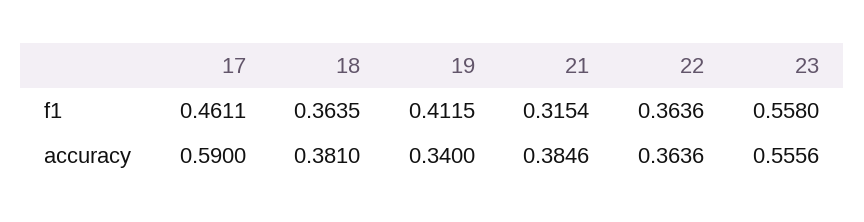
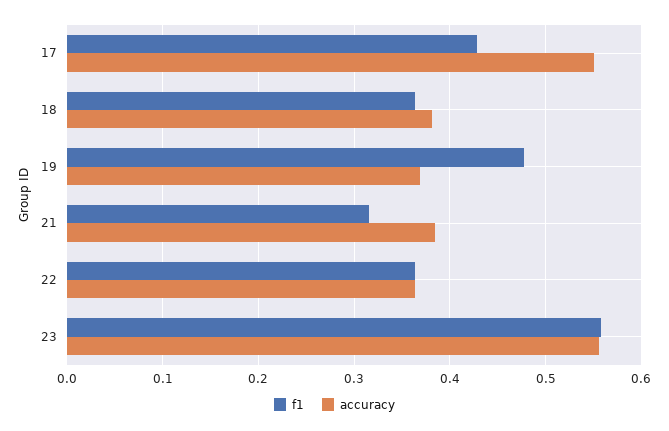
f1, 17: 0.4611 -> 0.43
f1, 19: 0.4115 -> 0.48
accuracy, 17: 0.59 -> 0.55
accuracy, 19: 0.34 -> 0.37

